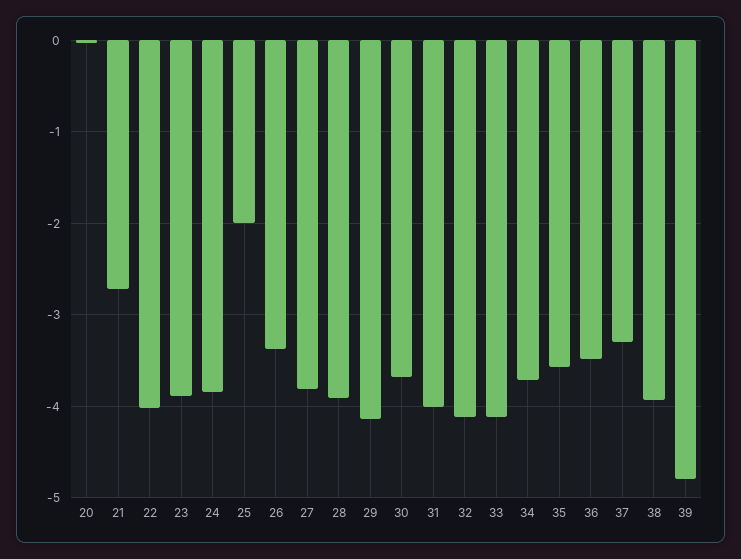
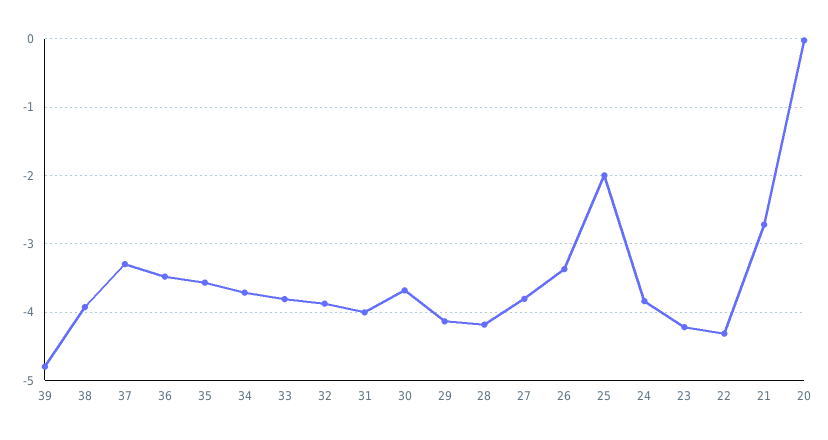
22: -4 -> -4.3
23: -3.9 -> -4.2
28: -3.9 -> -4.2
32: -4.1 -> -3.9
33: -4.1 -> -3.8

